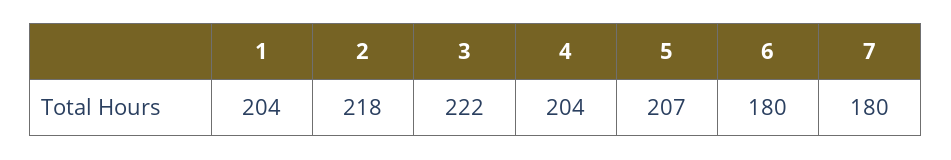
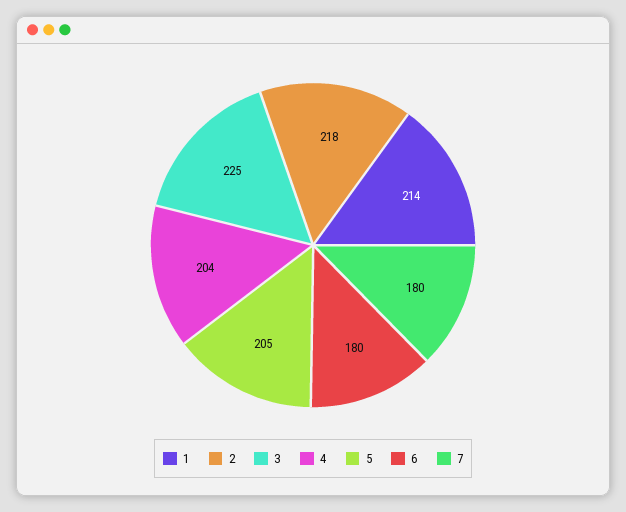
1: 204 -> 214
3: 222 -> 225
5: 207 -> 205

